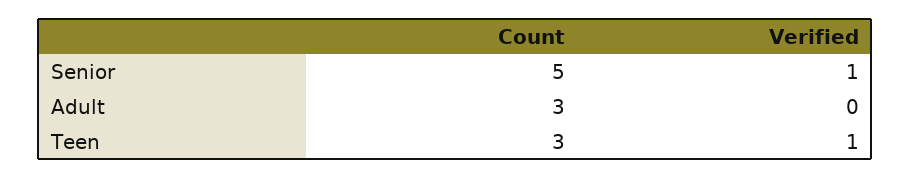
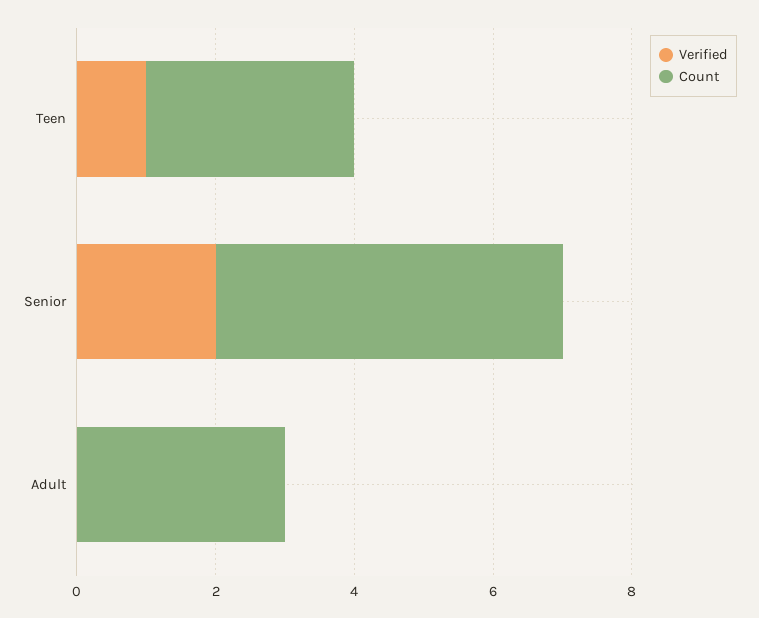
Verified, Senior: 1 -> 2

